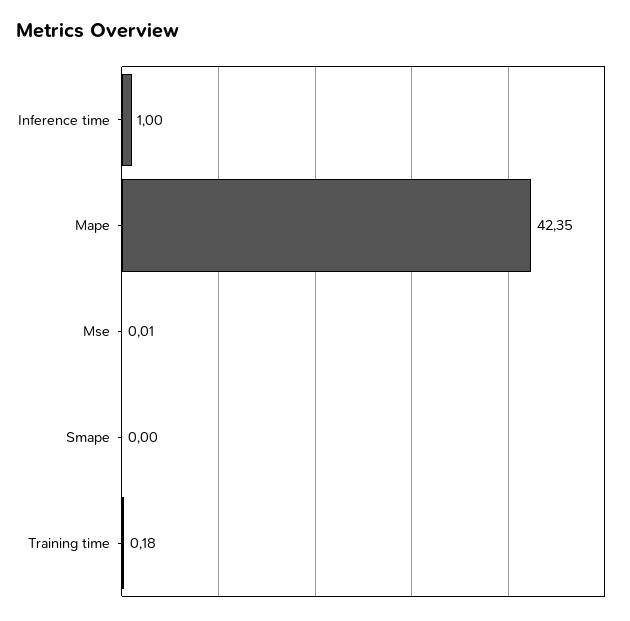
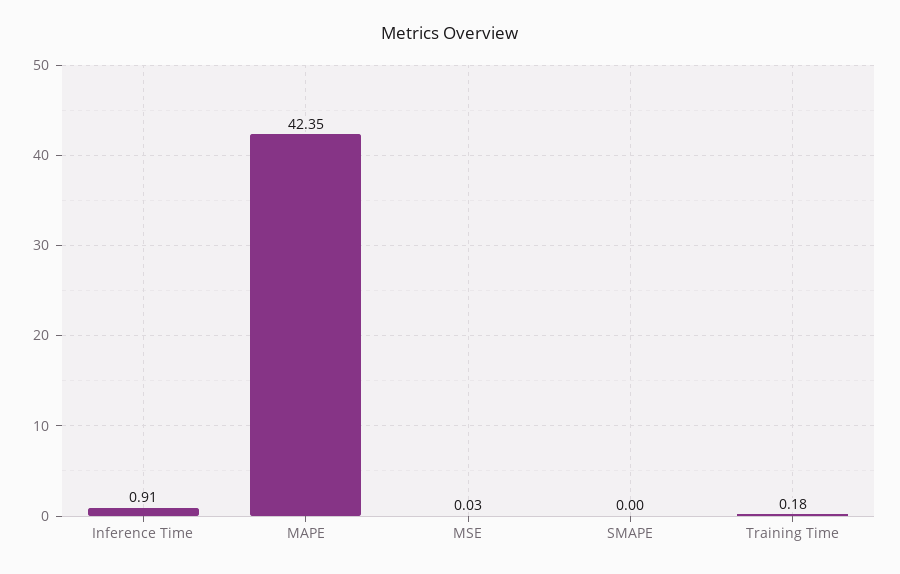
Inference time: 1 -> 0.91
Mse: 0.01 -> 0.03

